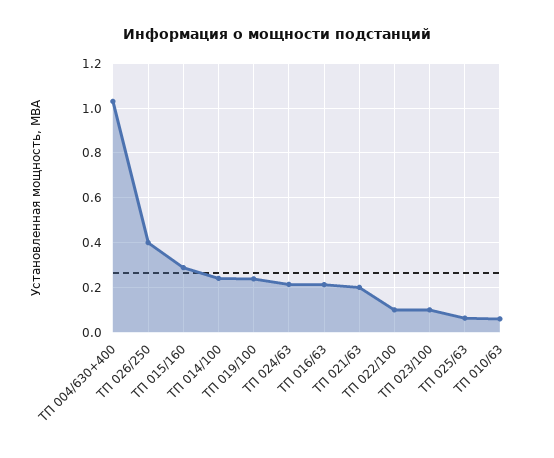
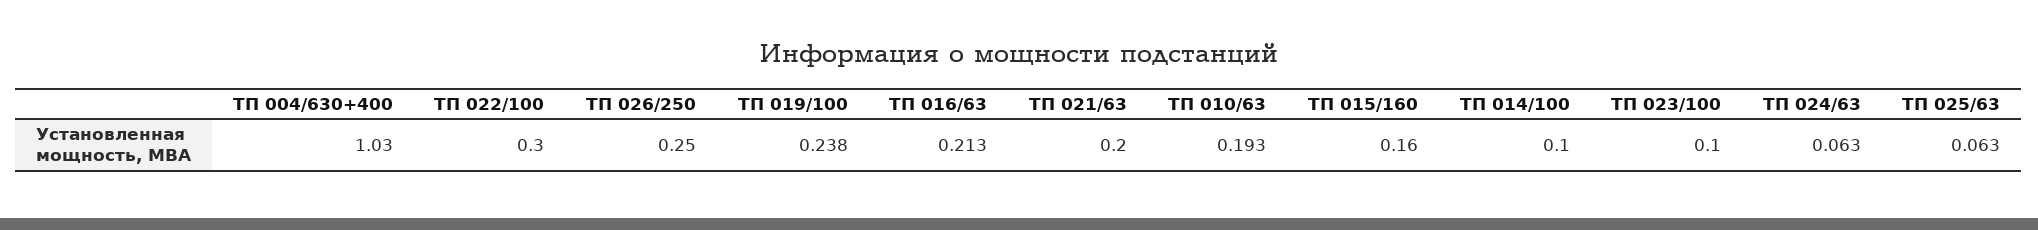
ТП 026/250: 0.4 -> 0.25
ТП 015/160: 0.3 -> 0.16
ТП 014/100: 0.25 -> 0.1
ТП 024/63: 0.2 -> 0.063
ТП 022/100: 0.1 -> 0.3
ТП 010/63: 0.05 -> 0.193

